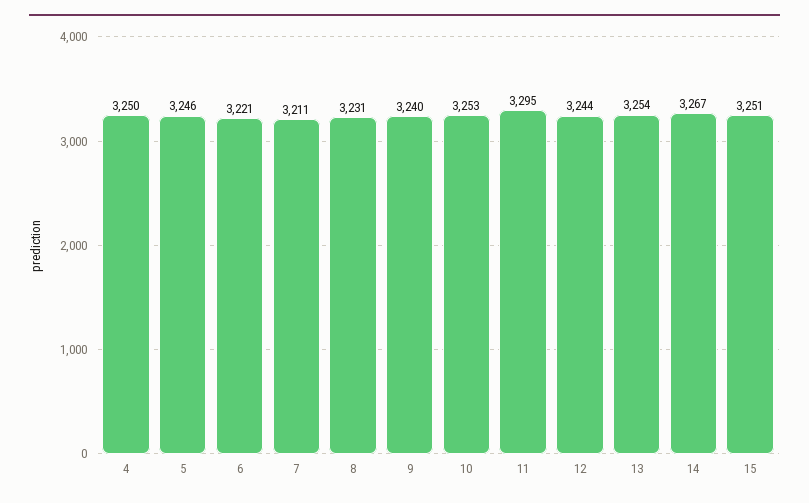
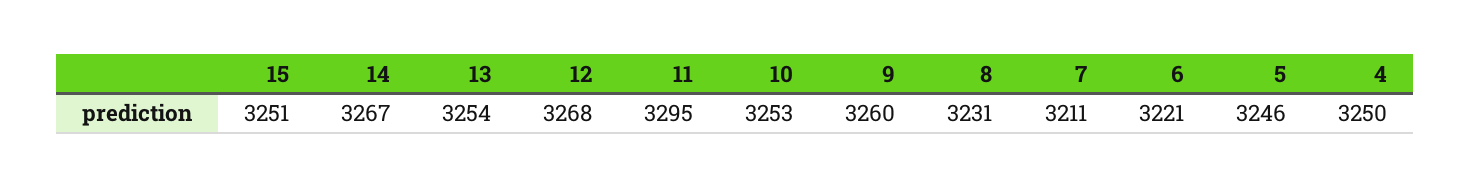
9: 3240 -> 3260
12: 3244 -> 3268

